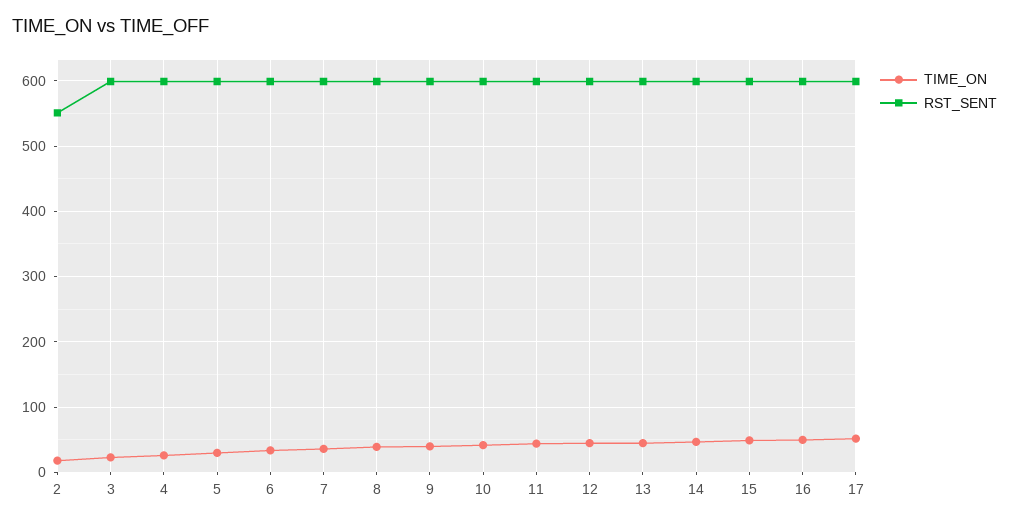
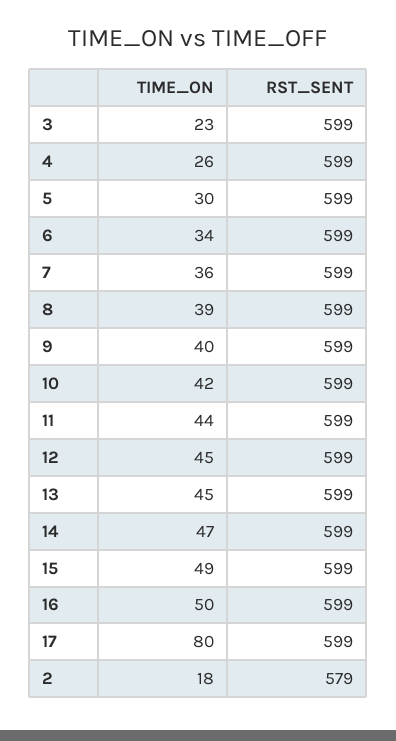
RST_SENT, 2: 550 -> 579
TIME_ON, 17: 50 -> 80

